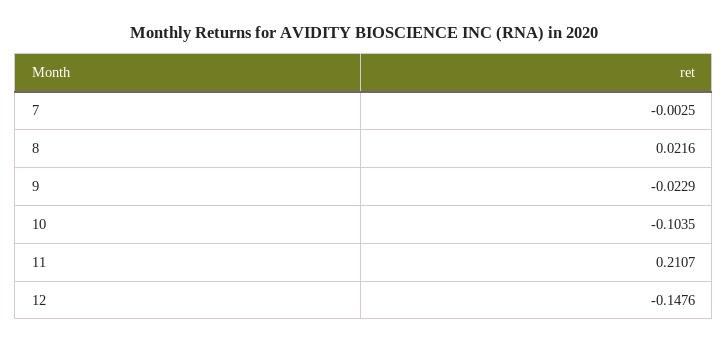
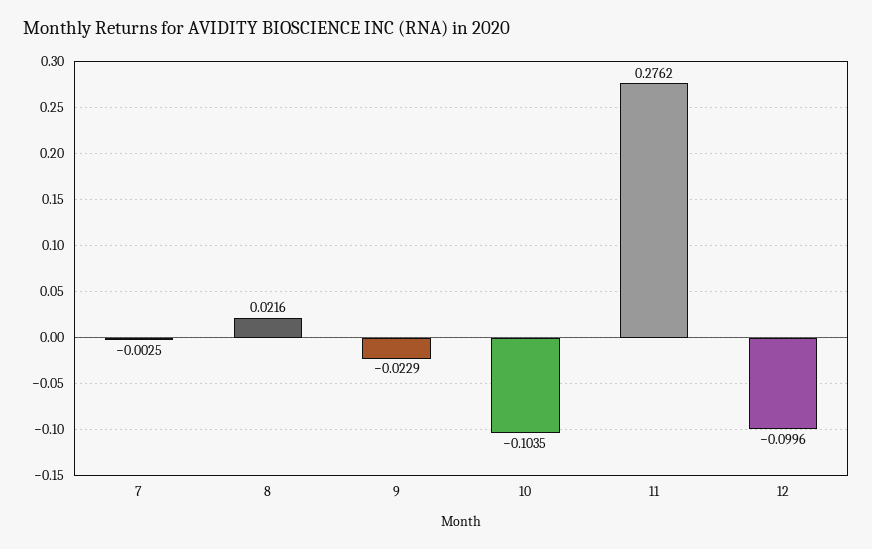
11: 0.2107 -> 0.2762
12: -0.1476 -> -0.0996

